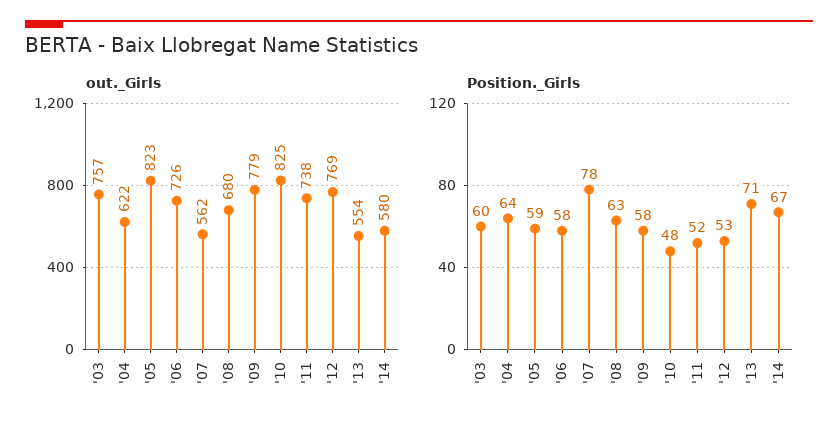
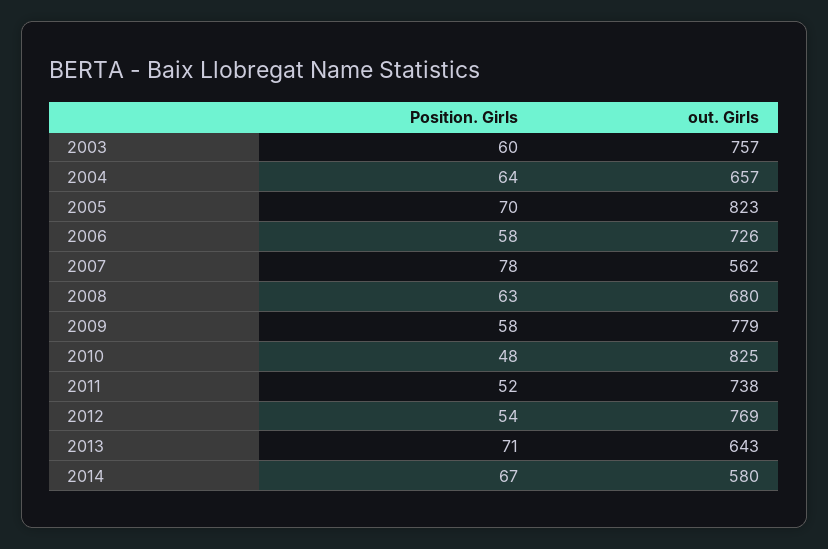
out._Girls, '04: 622 -> 657
out._Girls, '13: 554 -> 643
Position._Girls, '05: 59 -> 70
Position._Girls, '12: 53 -> 54

